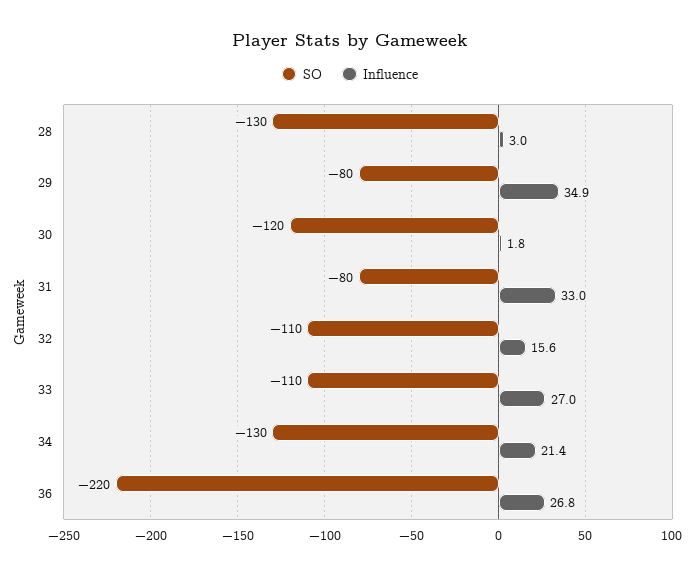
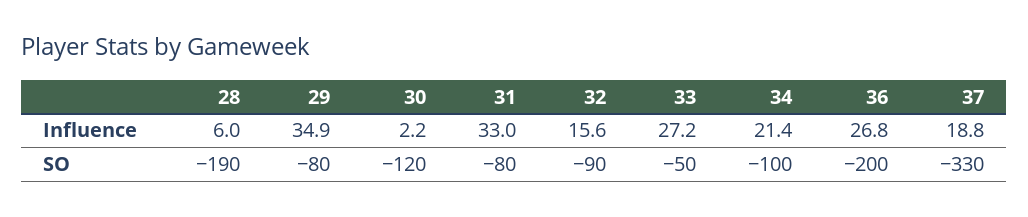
SO, 28: -130 -> -190
Influence, 28: 3 -> 6
Influence, 30: 1.8 -> 2.2
SO, 32: -110 -> -90
SO, 33: -110 -> -50
Influence, 33: 27 -> 27.2
SO, 34: -130 -> -100
SO, 36: -220 -> -200
Influence, 37: none -> 18.8
SO, 37: none -> -330

